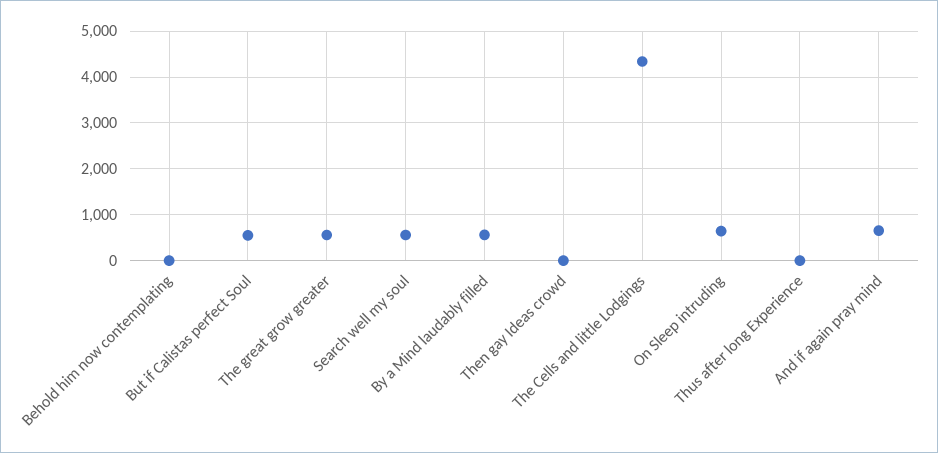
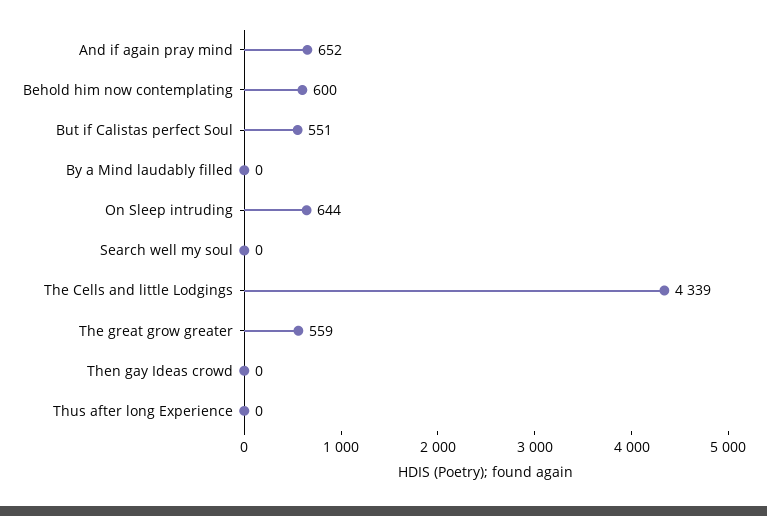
Behold him now contemplating: 0 -> 600
Search well my soul: 600 -> 0
By a Mind laudably filled: 600 -> 0

